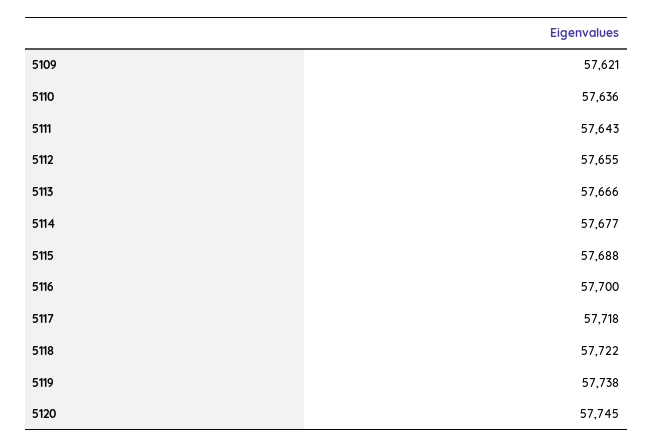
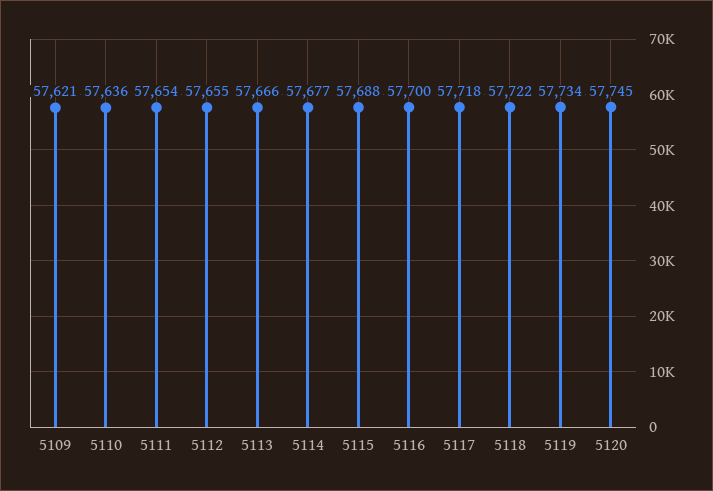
5111: 57643 -> 57654
5119: 57738 -> 57734

